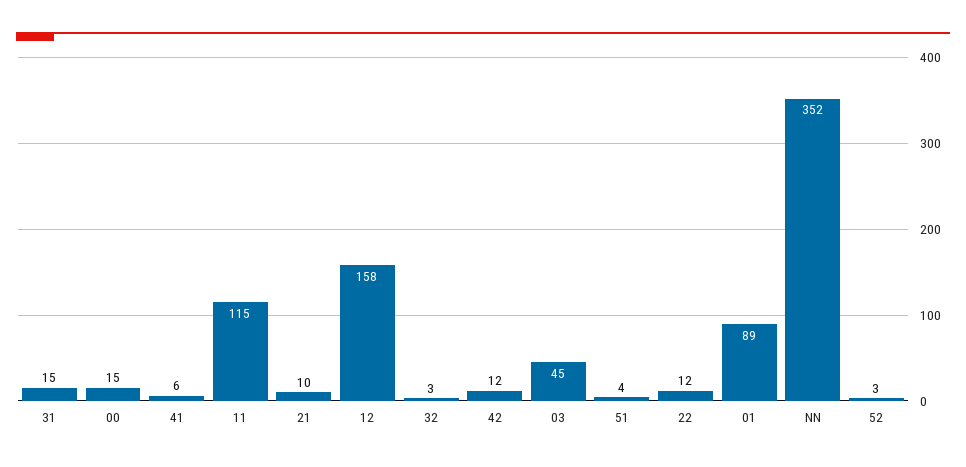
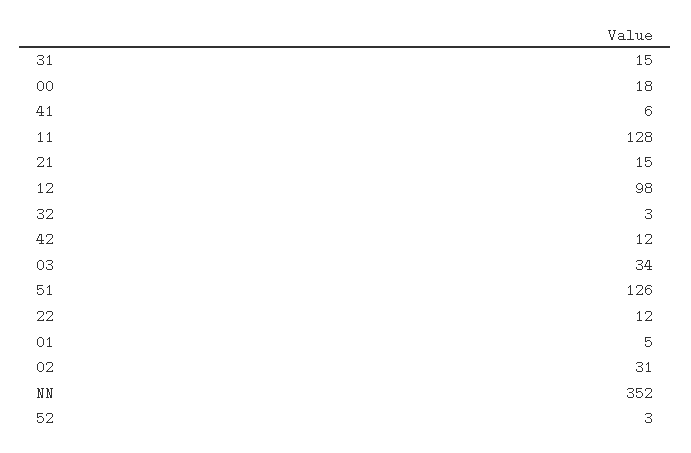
00: 15 -> 18
11: 115 -> 128
21: 10 -> 15
12: 158 -> 98
03: 45 -> 34
51: 4 -> 126
01: 89 -> 5
02: none -> 31

